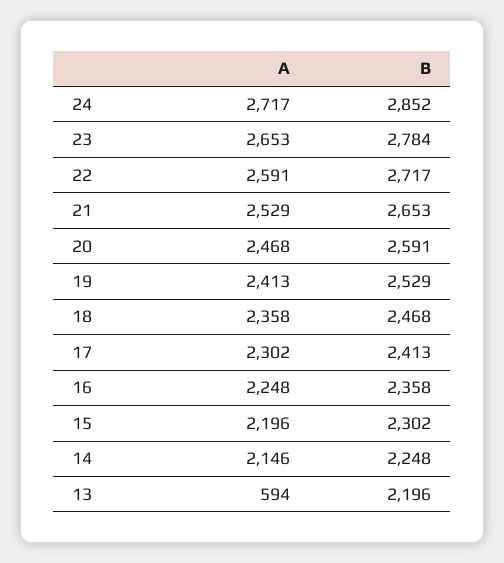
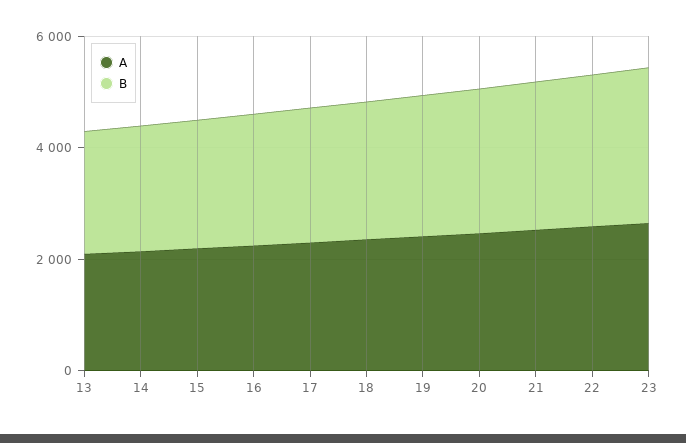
A, 24: 2717 -> none
B, 24: 2852 -> none
A, 13: 594 -> 2000

